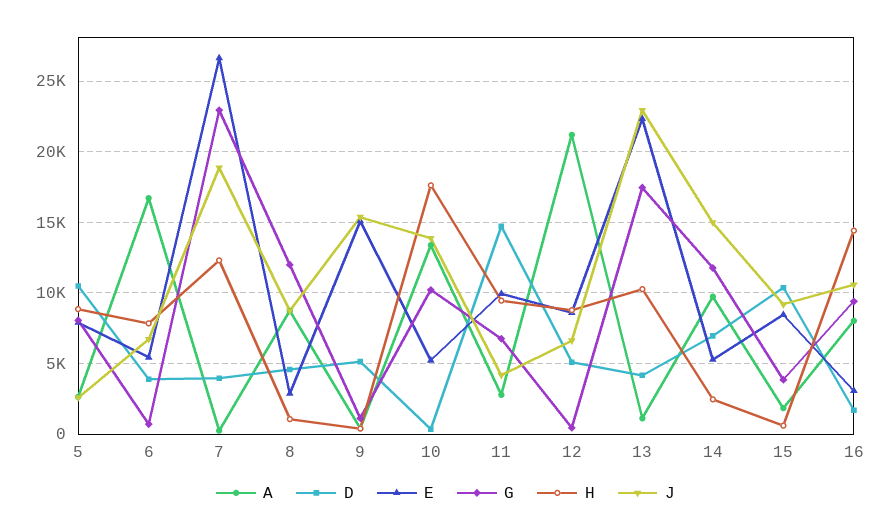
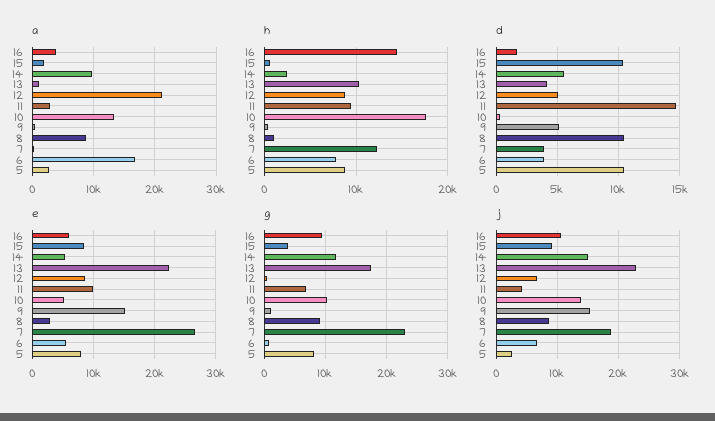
D, 8: 4500 -> 10500
G, 8: 12000 -> 9000
D, 14: 7000 -> 5500
A, 16: 8000 -> 4000
E, 16: 3000 -> 6000

